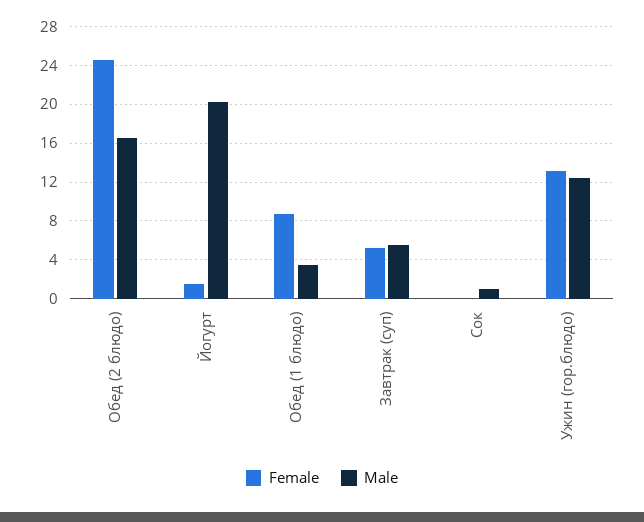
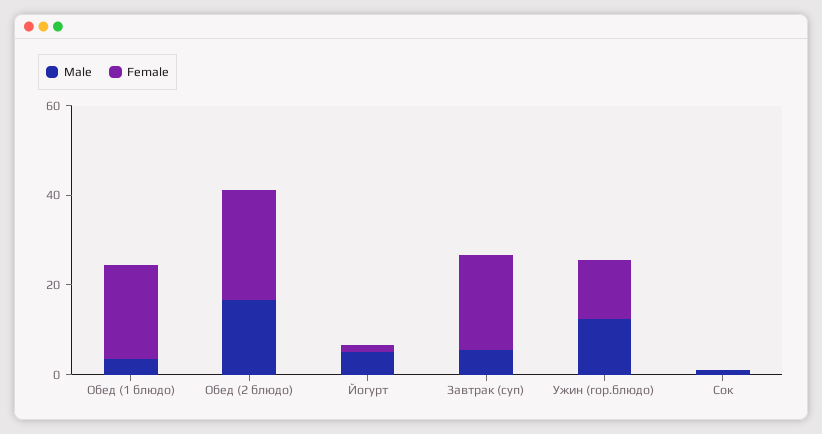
Male, Йогурт: 20 -> 5
Female, Обед (1 блюдо): 9 -> 20
Female, Завтрак (суп): 5 -> 20

